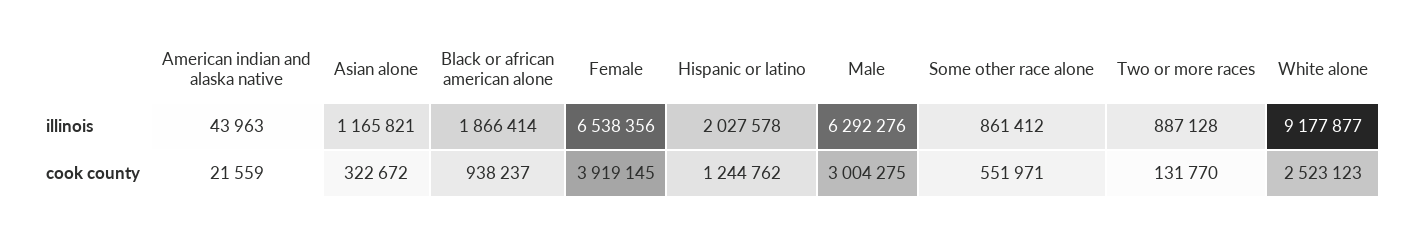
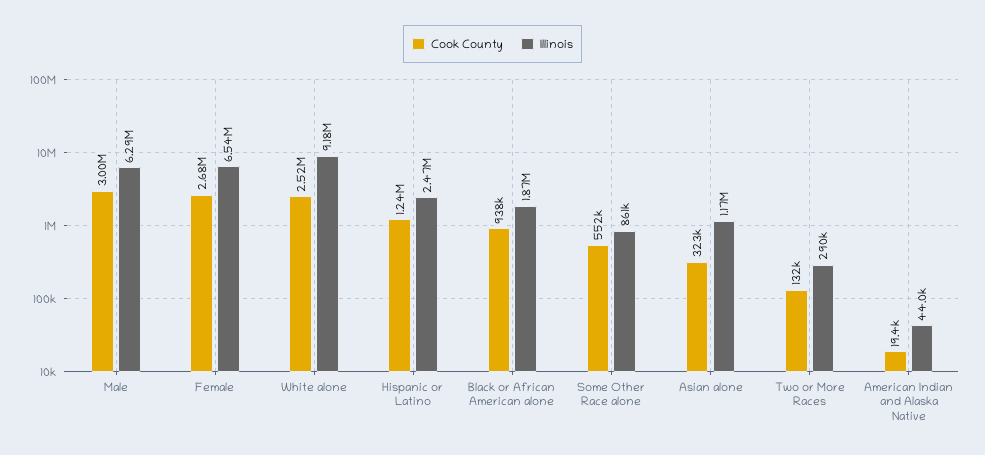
illinois, Hispanic or latino: 2027578 -> 2470000
illinois, Two or more races: 887128 -> 290000
cook county, American indian and alaska native: 21559 -> 19400
cook county, Female: 3919145 -> 2680000

